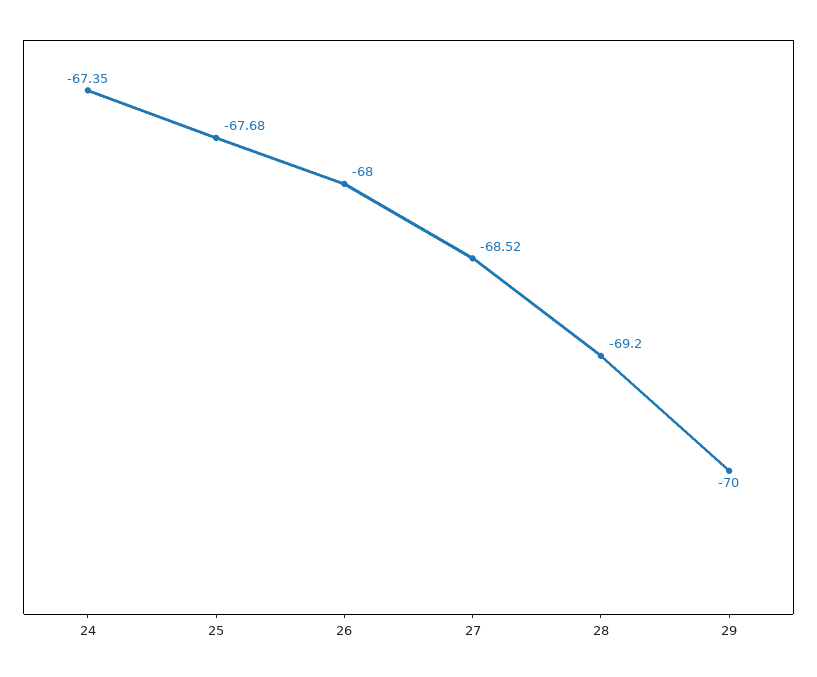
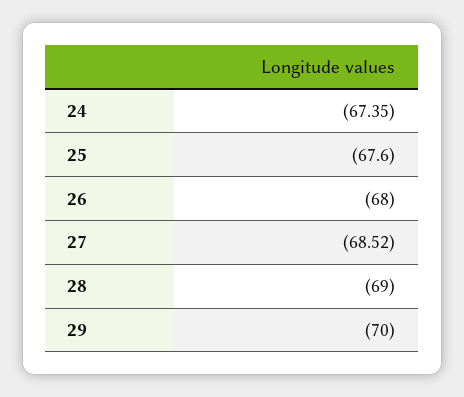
25: -67.68 -> -67.6
28: -69.2 -> -69

